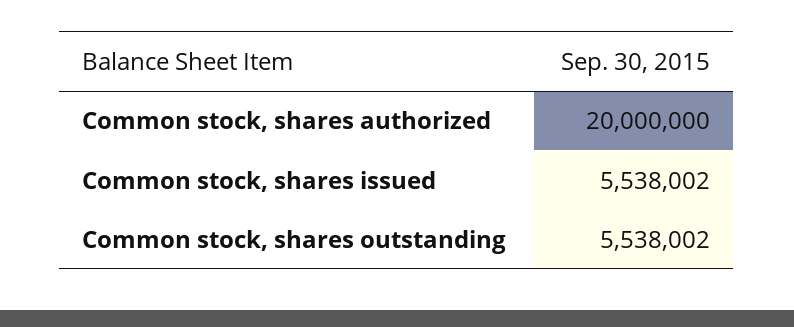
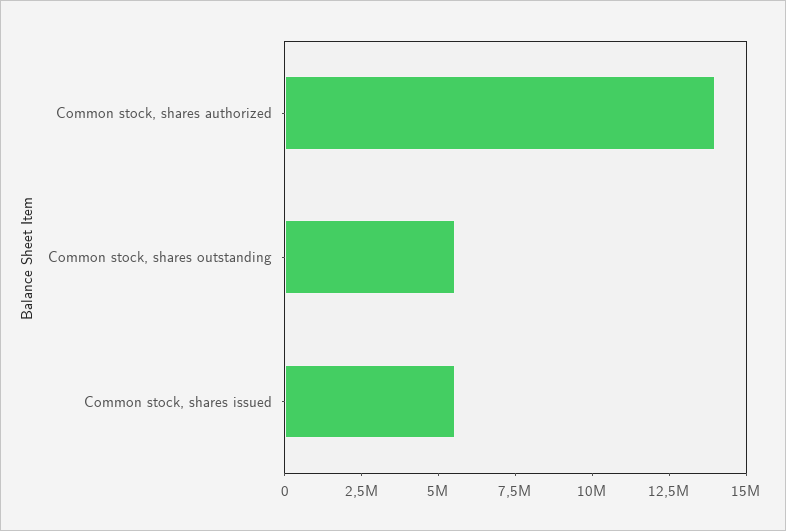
Common stock, shares authorized: 20000000 -> 14000000

